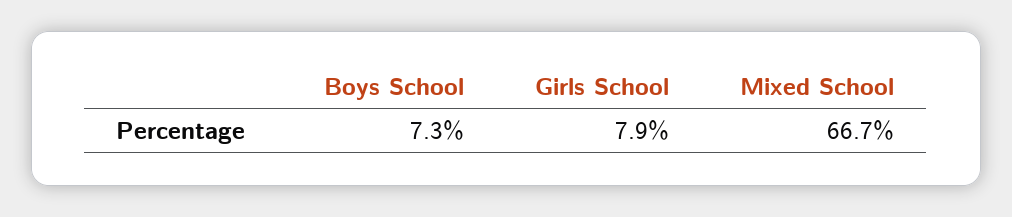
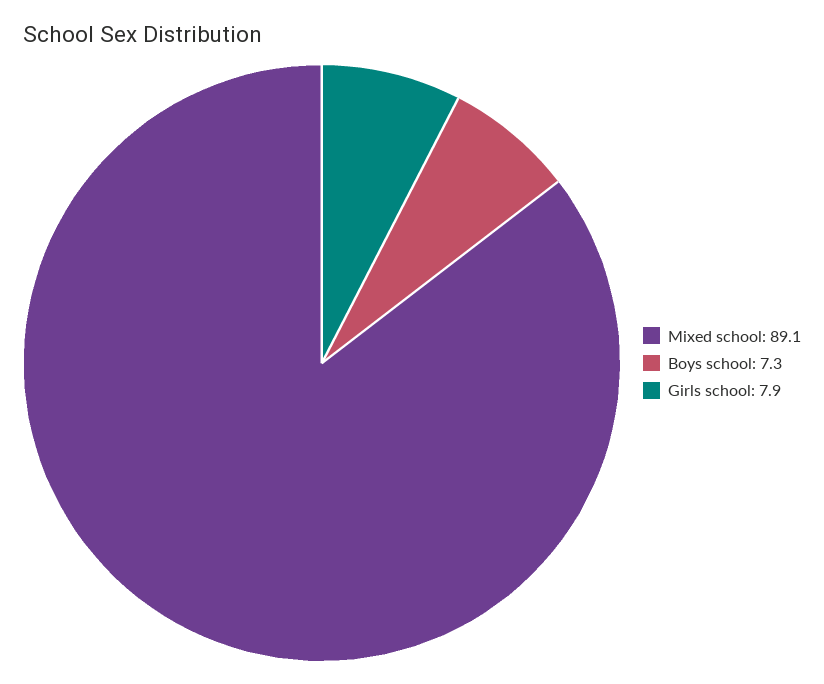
Mixed School: 66.7 -> 89.1

